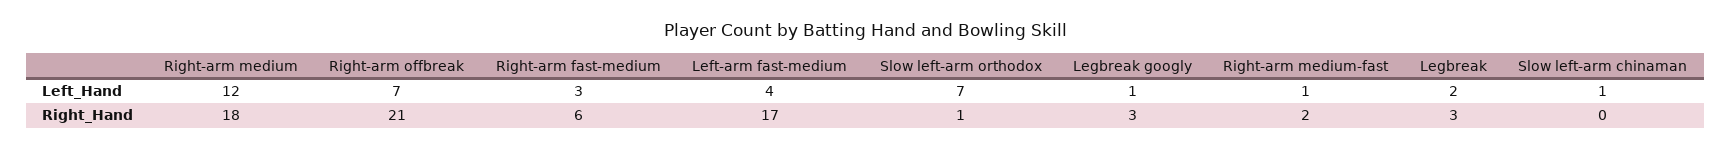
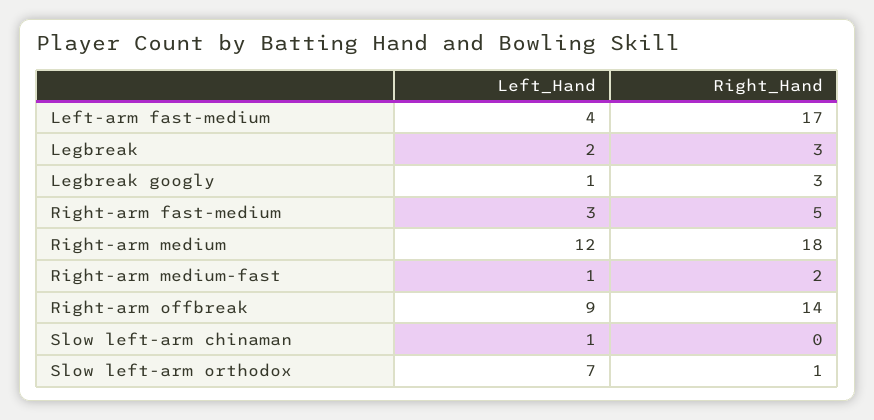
Right-arm offbreak, Left_Hand: 7 -> 9
Right-arm offbreak, Right_Hand: 21 -> 14
Right-arm fast-medium, Right_Hand: 6 -> 5

